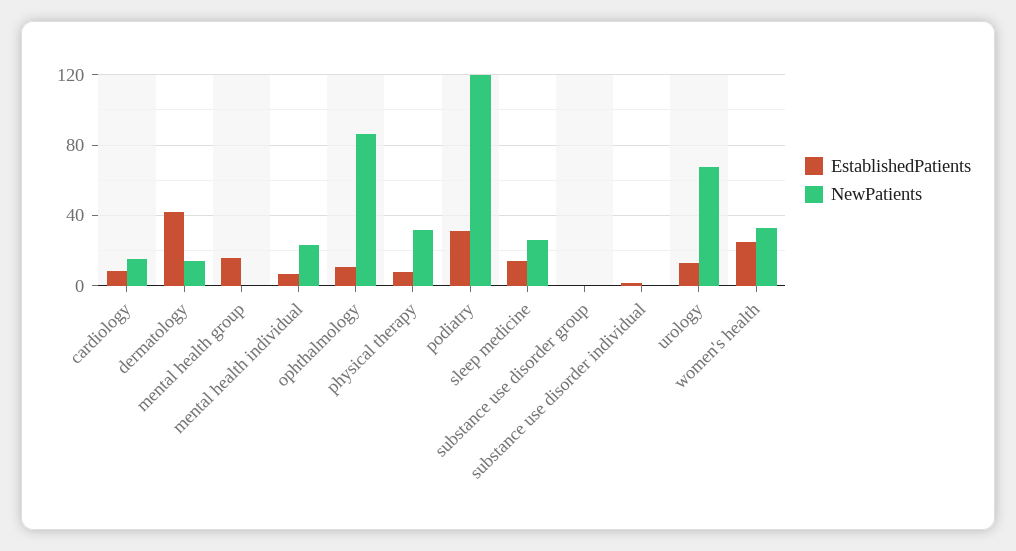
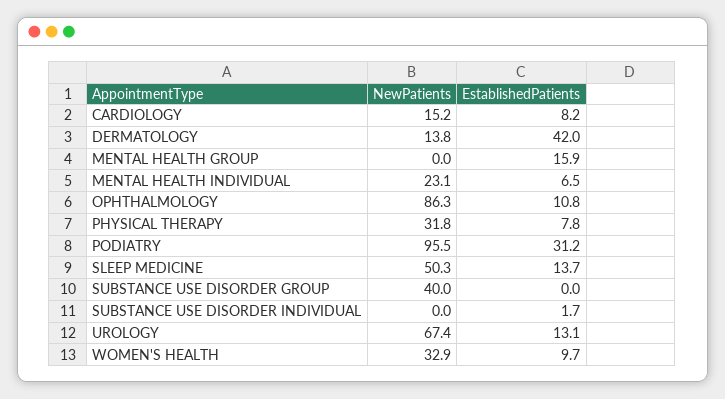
NewPatients, podiatry: 120 -> 95.5
NewPatients, sleep medicine: 25 -> 50.3
NewPatients, substance use disorder group: 0 -> 40
EstablishedPatients, women's health: 25 -> 9.7

